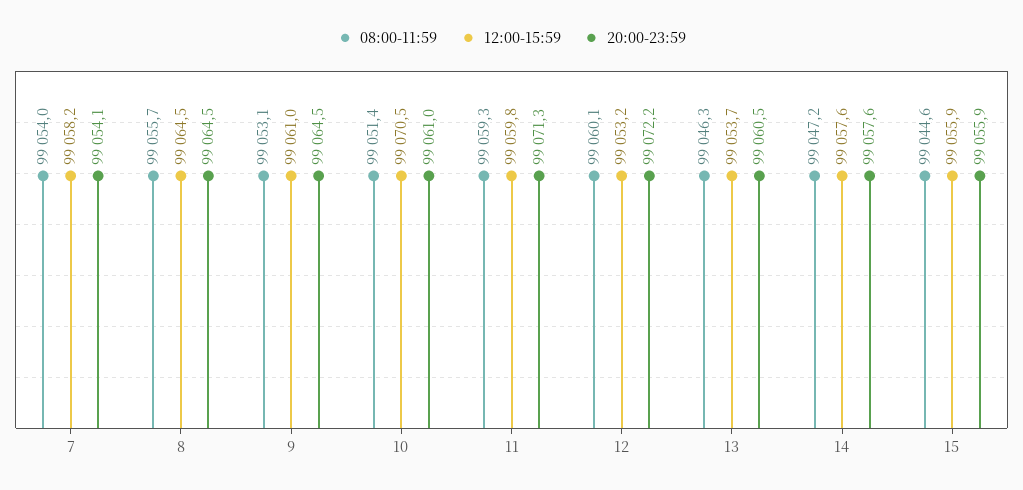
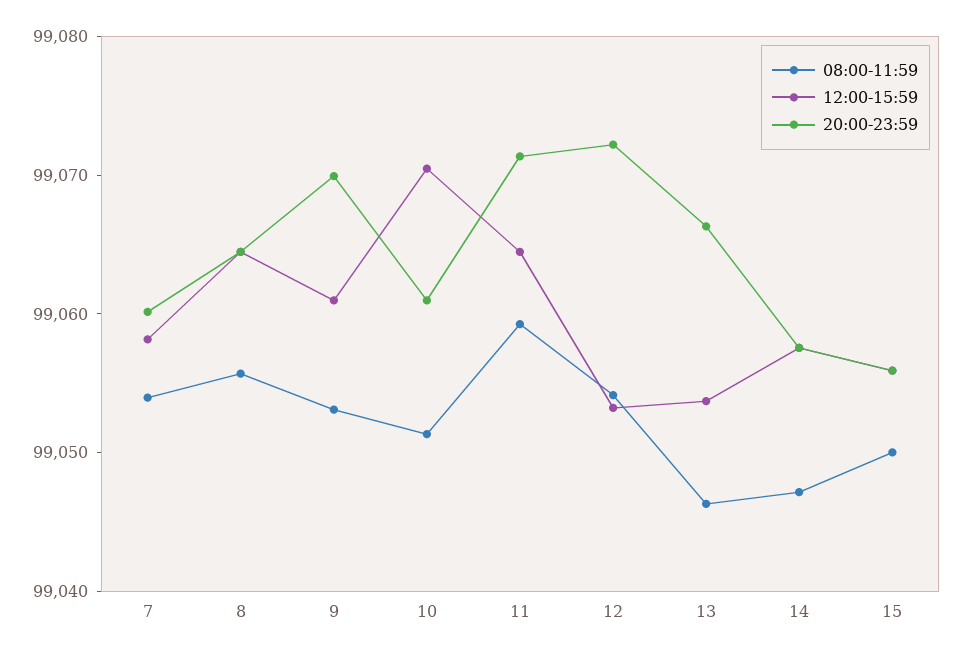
20:00-23:59, 7: 99054.1 -> 99060
20:00-23:59, 9: 99064.5 -> 99070
12:00-15:59, 11: 99059.8 -> 99064
08:00-11:59, 12: 99060.1 -> 99054
20:00-23:59, 13: 99060.5 -> 99066
08:00-11:59, 15: 99044.6 -> 99050

